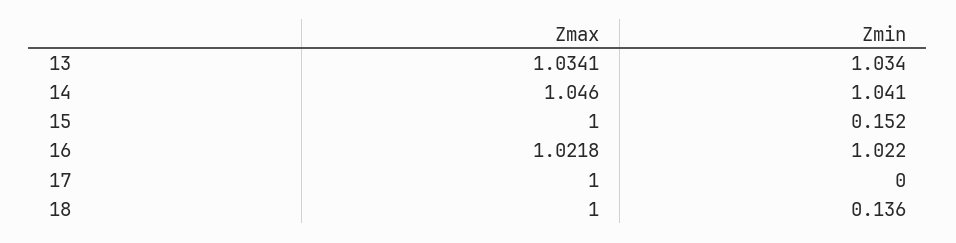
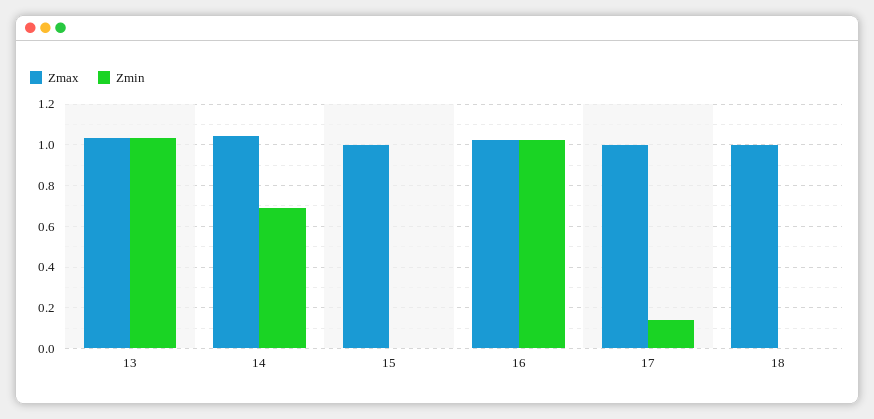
Zmin, 14: 1.041 -> 0.7
Zmin, 15: 0.152 -> 0
Zmin, 17: 0 -> 0.15
Zmin, 18: 0.136 -> 0

